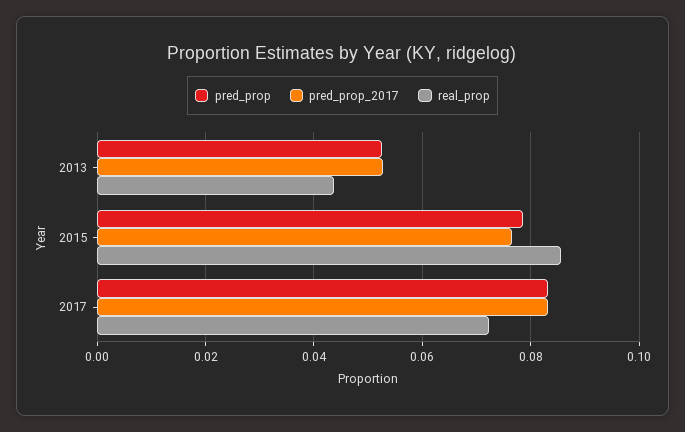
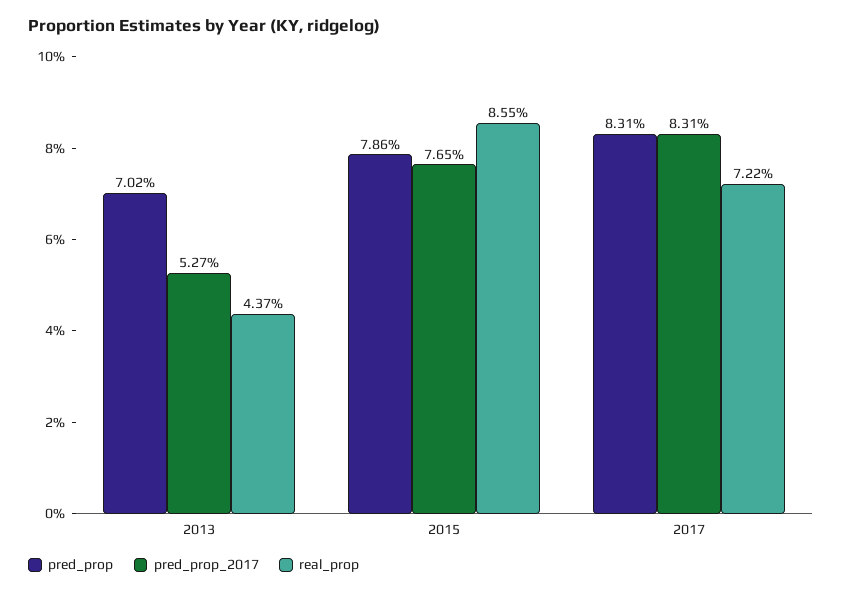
pred_prop, 2013: 0.052 -> 0.0702

